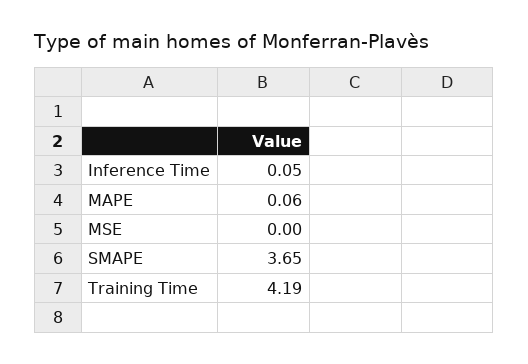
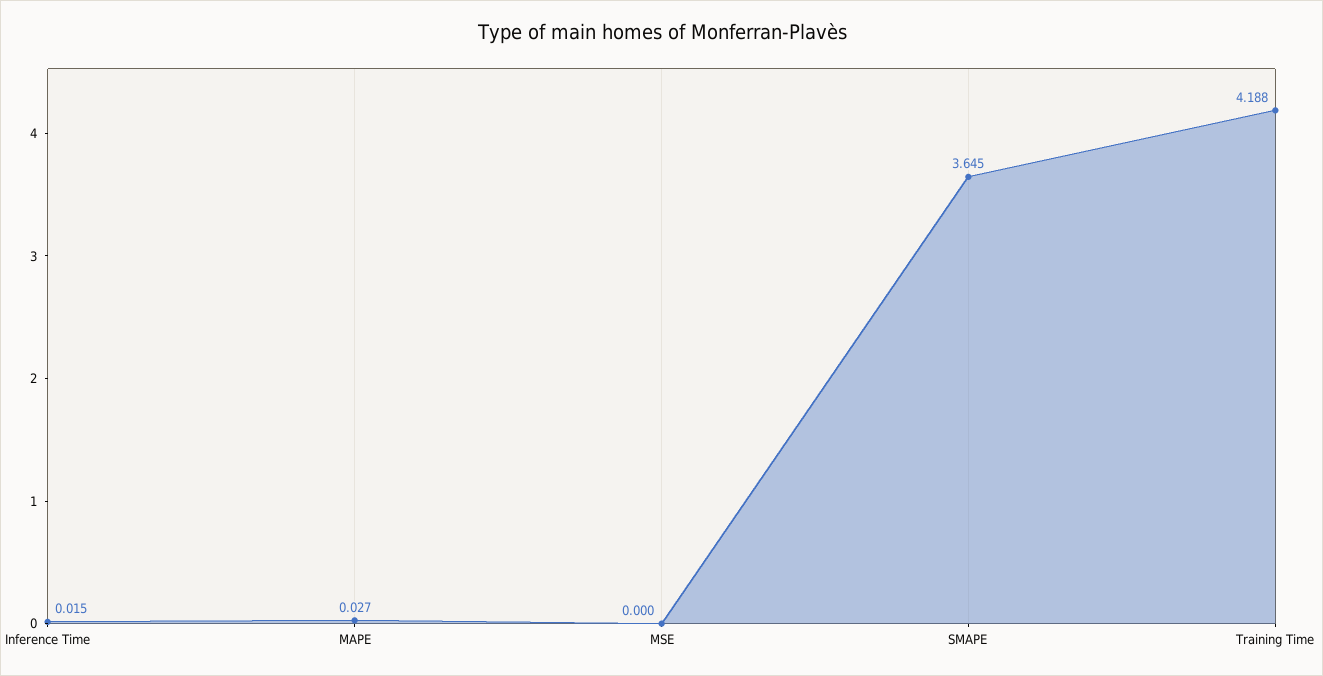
Inference Time: 0.05 -> 0.015
MAPE: 0.06 -> 0.027

